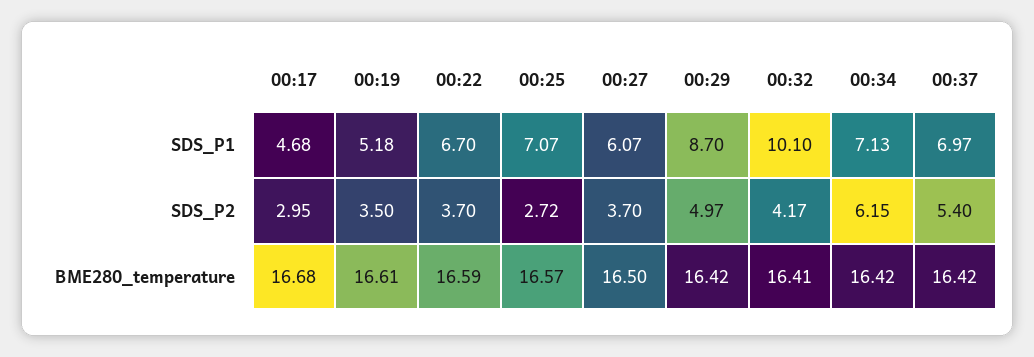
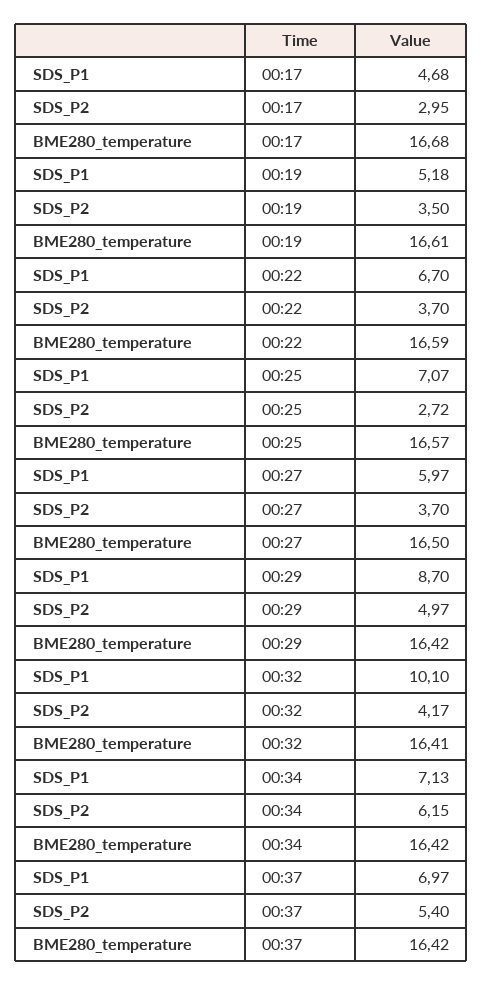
00:27, SDS_P1: 6.07 -> 5.97

